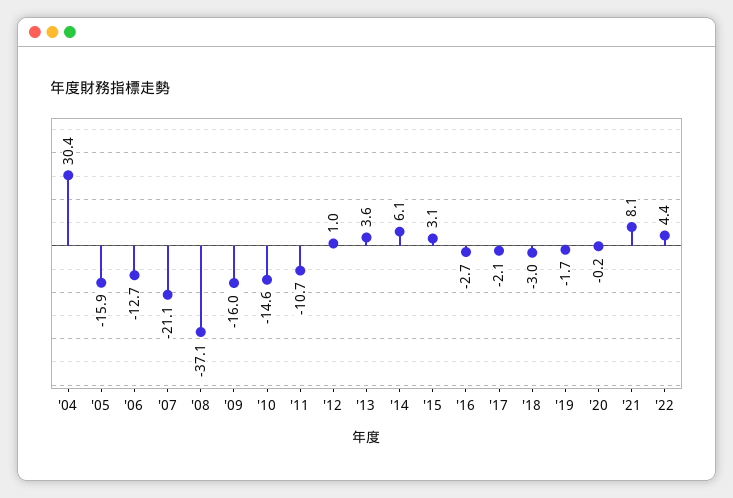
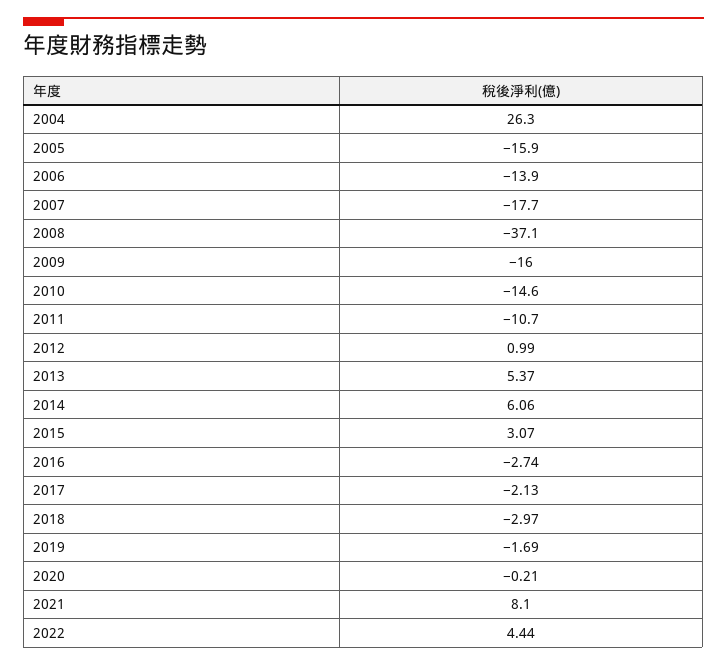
'04: 30.4 -> 26.3
'06: -12.7 -> -13.9
'07: -21.1 -> -17.7
'13: 3.6 -> 5.37

